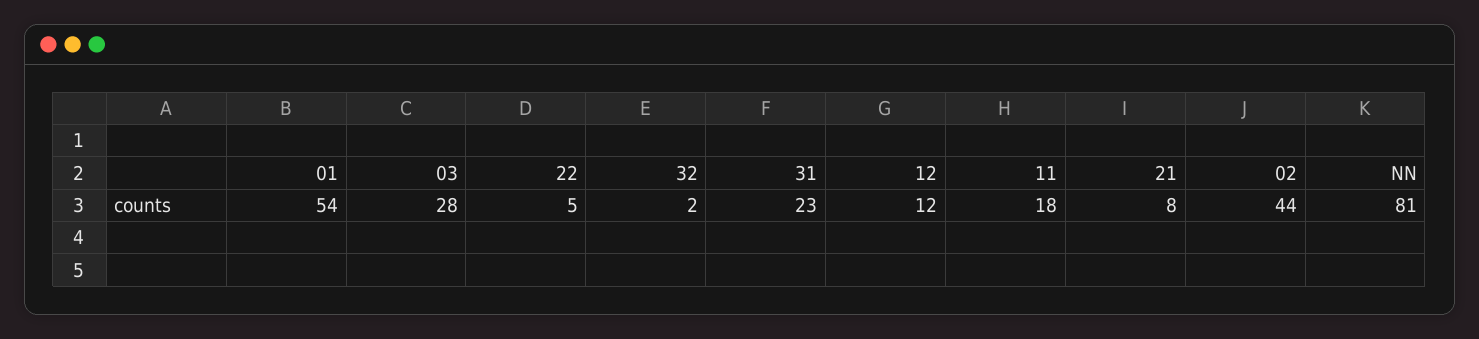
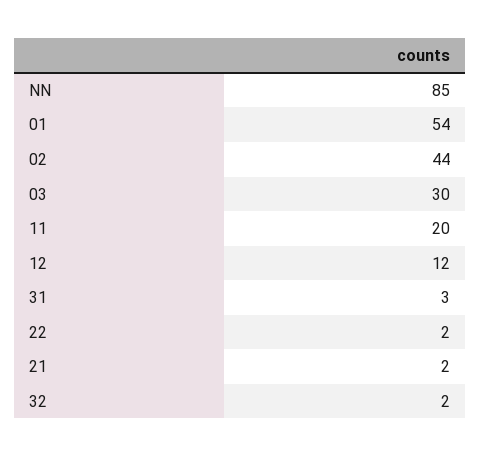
03: 28 -> 30
22: 5 -> 2
31: 23 -> 3
11: 18 -> 20
21: 8 -> 2
NN: 81 -> 85

